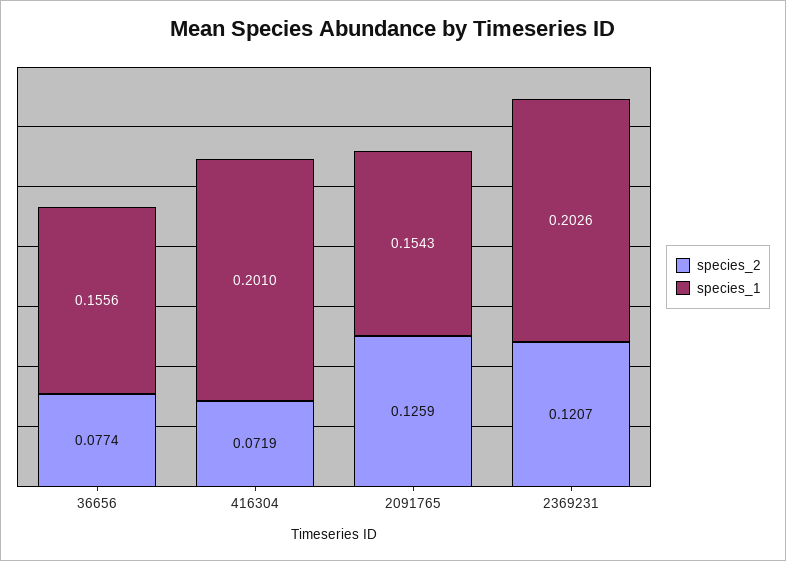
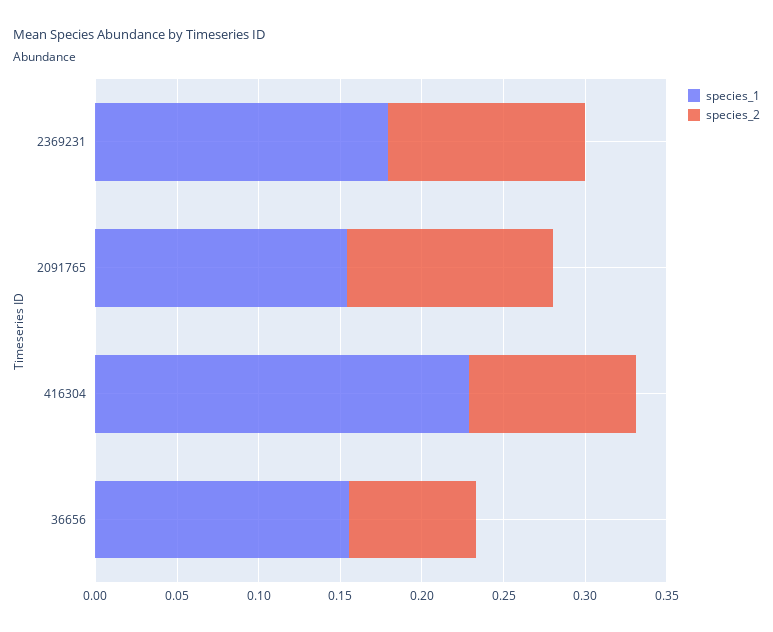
species_2, 416304: 0.0719 -> 0.1
species_1, 416304: 0.201 -> 0.23
species_1, 2369231: 0.2026 -> 0.18

